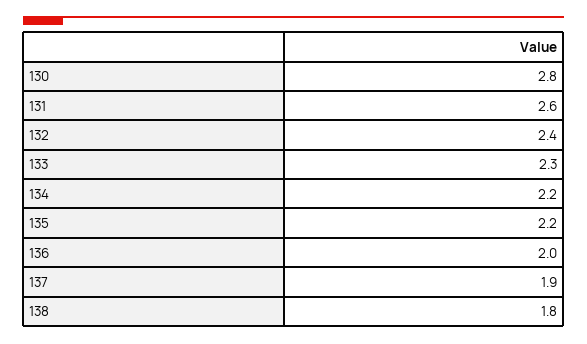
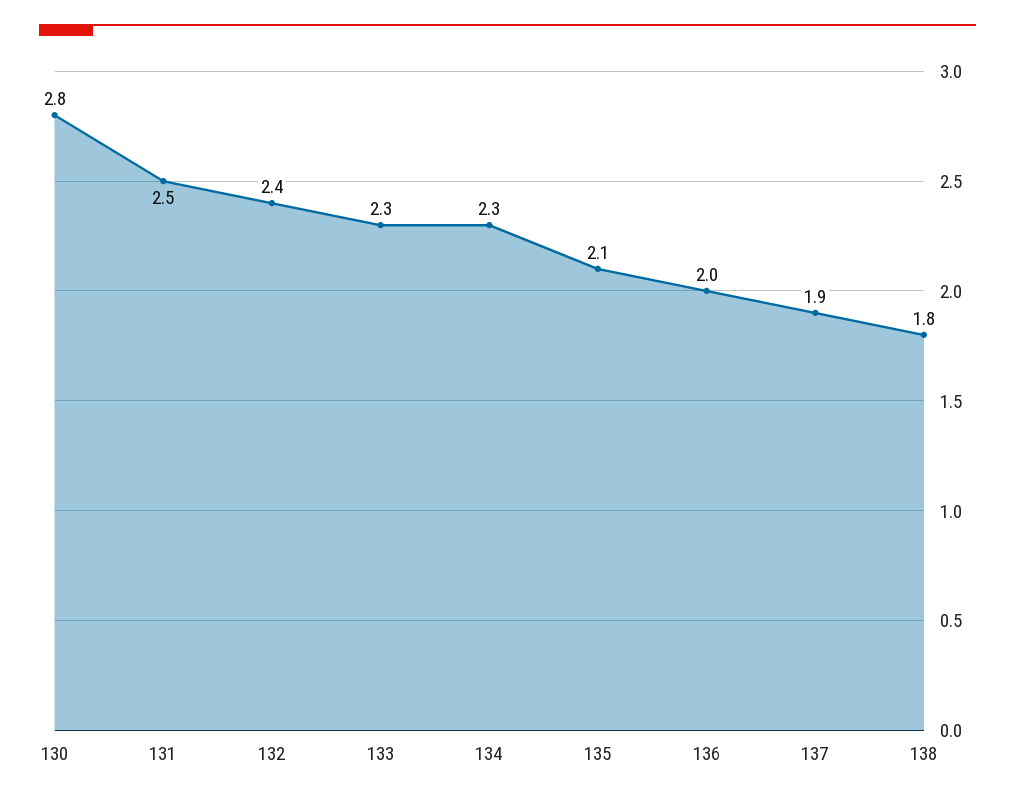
131: 2.6 -> 2.5
134: 2.2 -> 2.3
135: 2.2 -> 2.1

